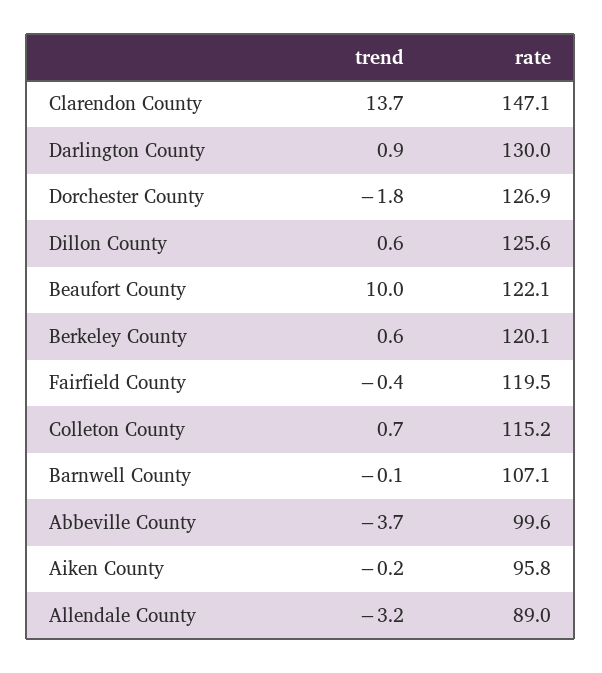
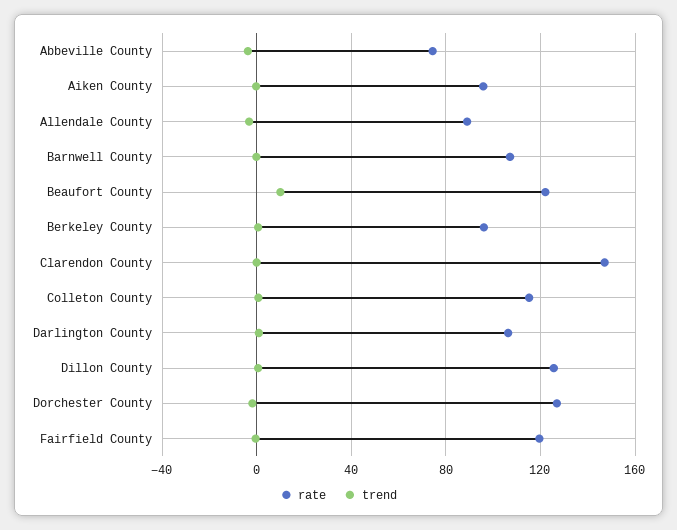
trend, Clarendon County: 13.7 -> 0
rate, Darlington County: 130 -> 105
rate, Berkeley County: 120.1 -> 95
rate, Abbeville County: 99.6 -> 75

